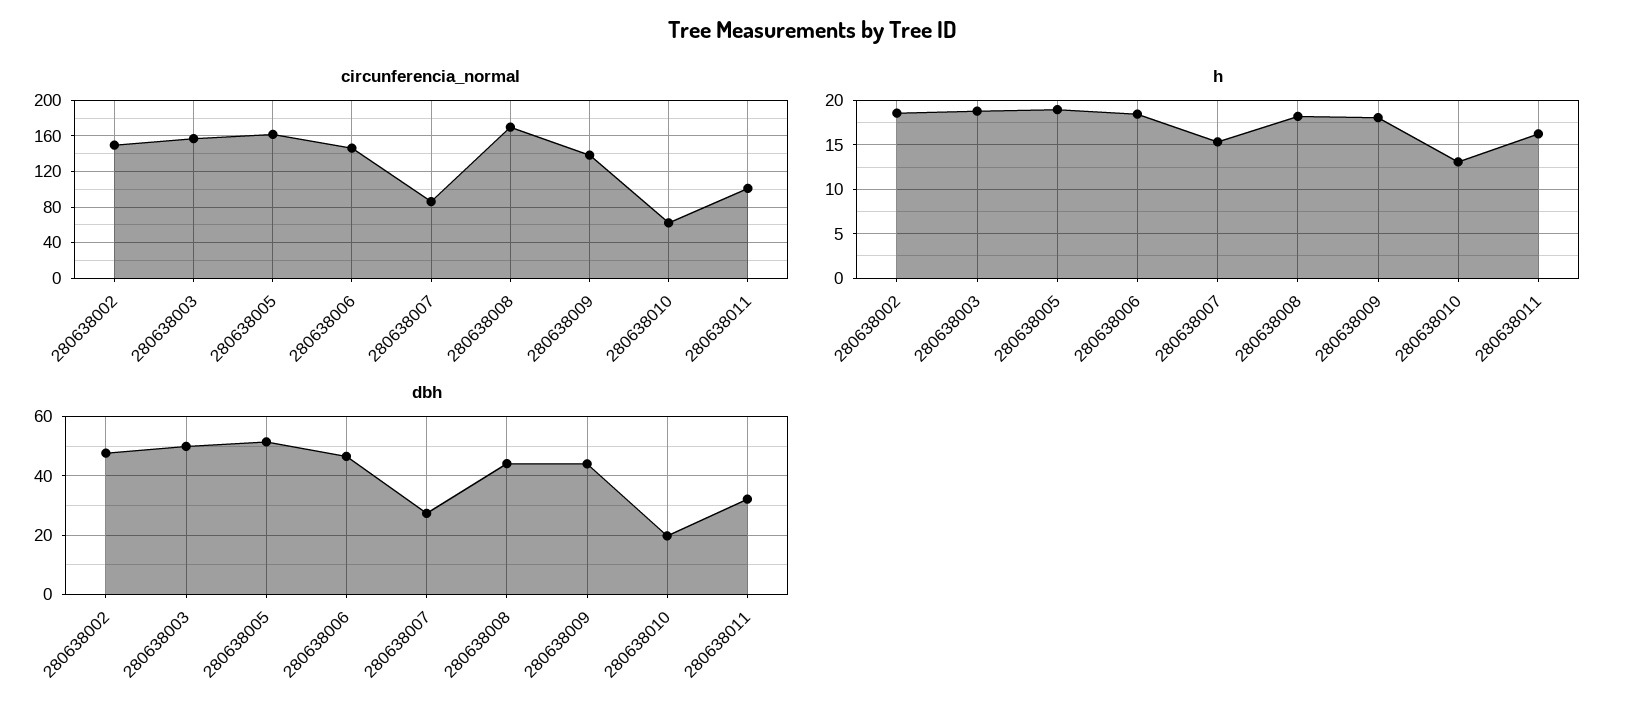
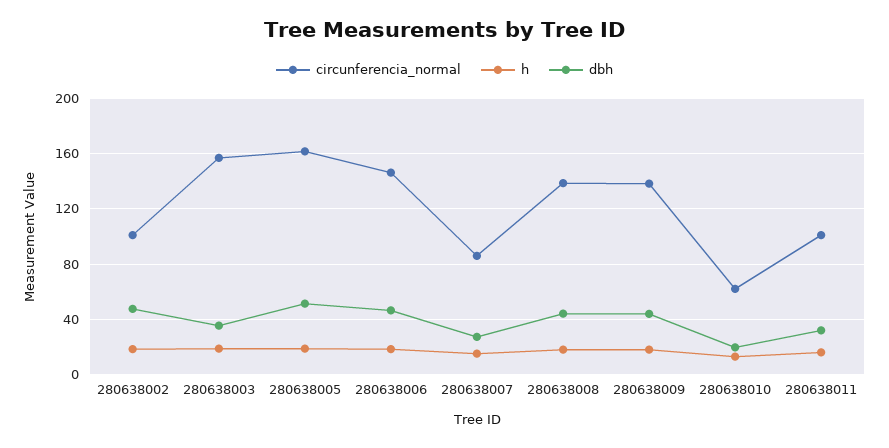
circunferencia_normal, 280638002: 150 -> 100
circunferencia_normal, 280638008: 170 -> 140
dbh, 280638003: 50 -> 35

